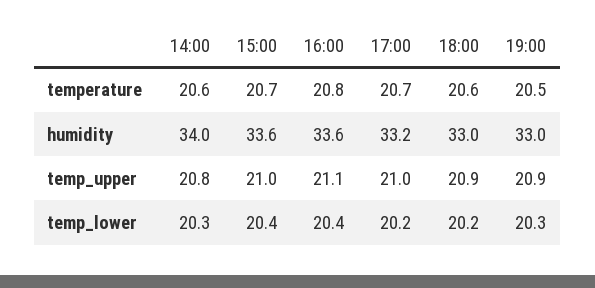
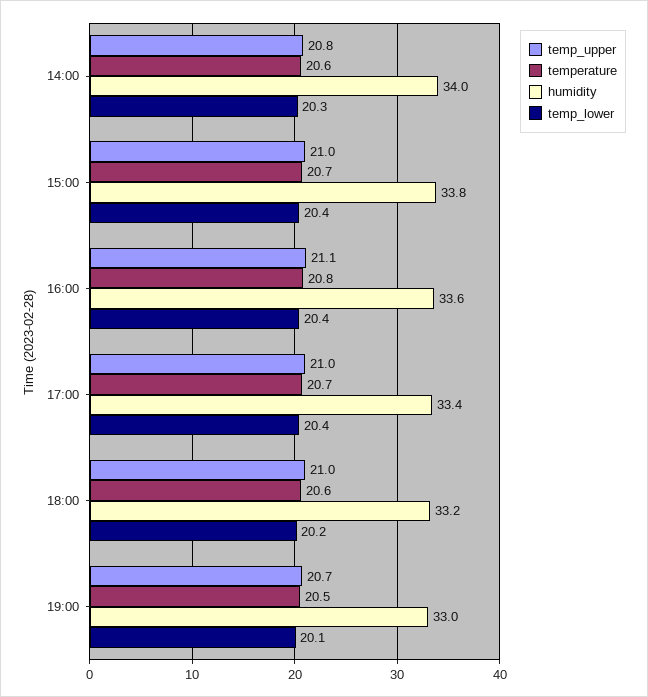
humidity, 15:00: 33.6 -> 33.8
humidity, 17:00: 33.2 -> 33.4
humidity, 18:00: 33 -> 33.2
temp_upper, 18:00: 20.9 -> 21
temp_upper, 19:00: 20.9 -> 20.7
temp_lower, 17:00: 20.2 -> 20.4
temp_lower, 19:00: 20.3 -> 20.1

